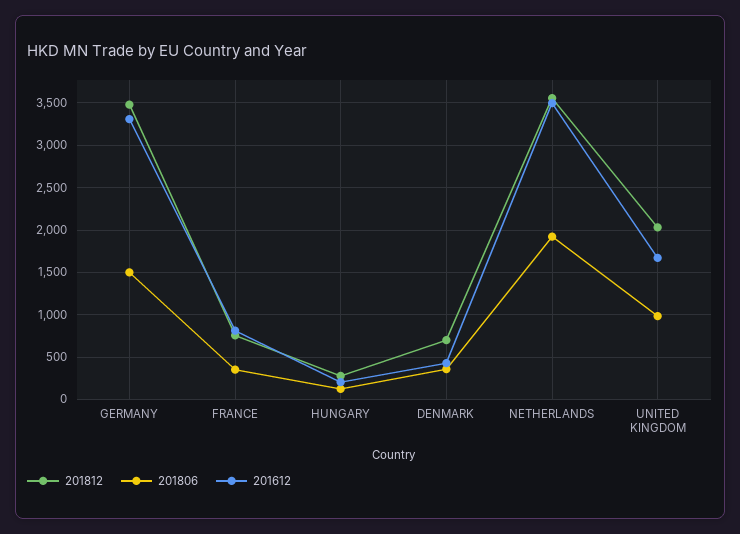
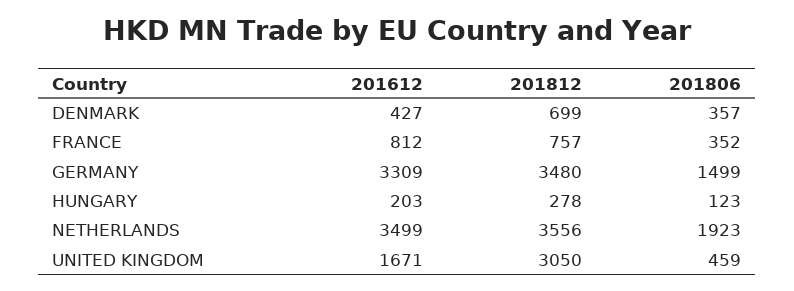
201812, UNITED KINGDOM: 2000 -> 3050
201806, UNITED KINGDOM: 1000 -> 459

